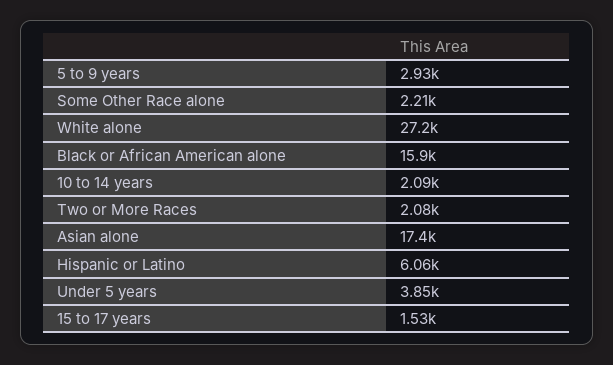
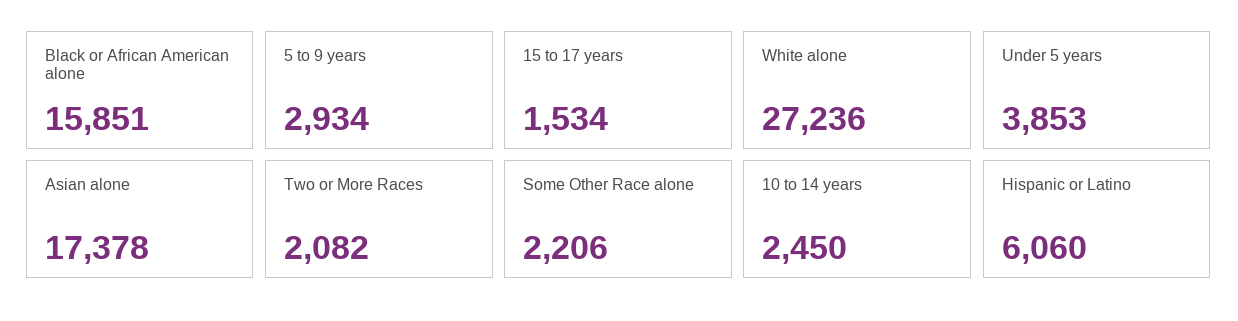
10 to 14 years: 2090 -> 2450

